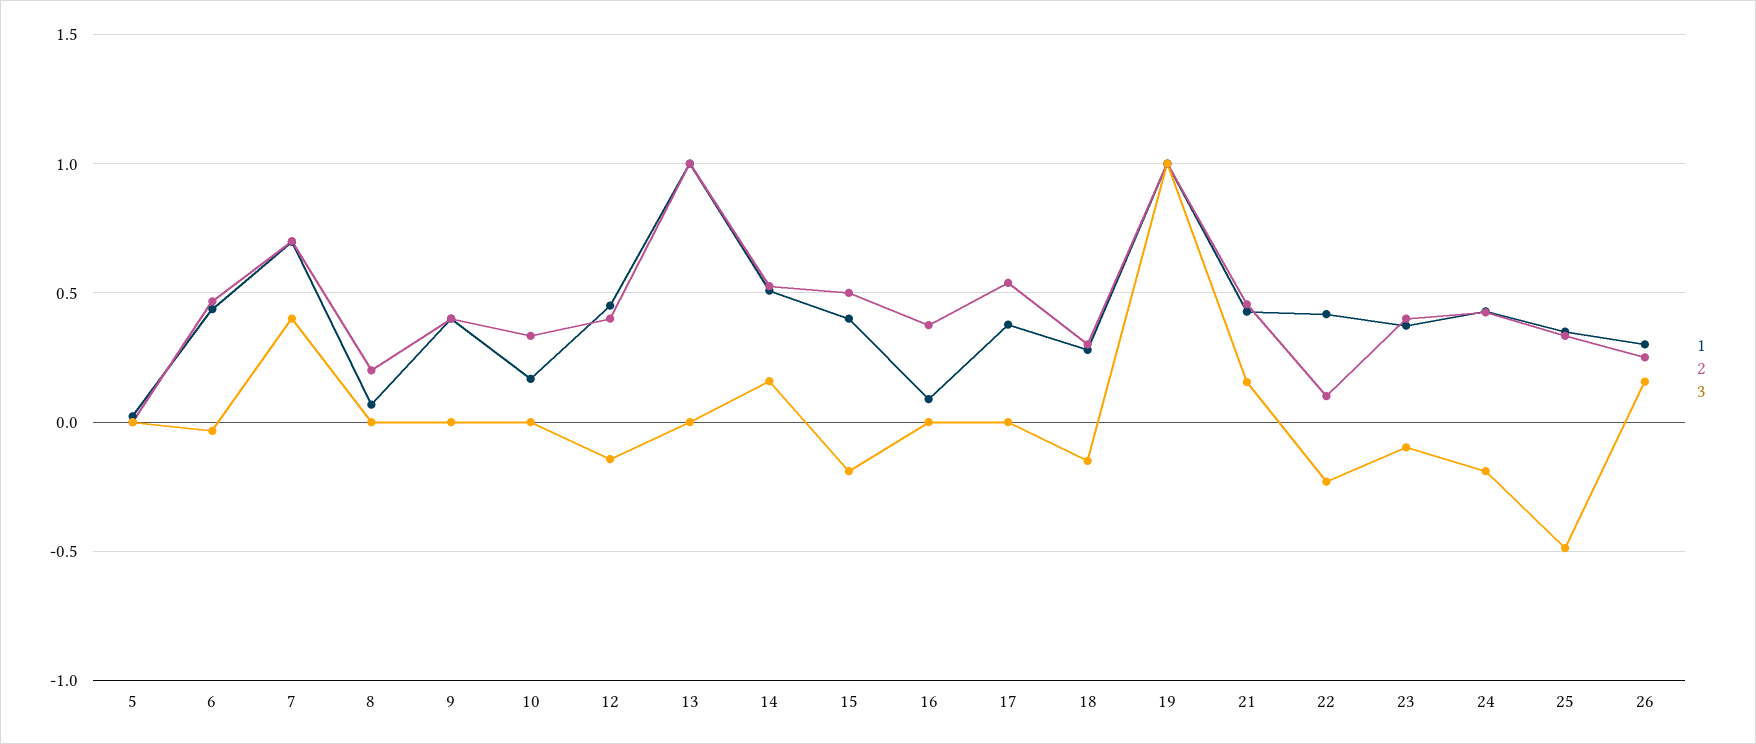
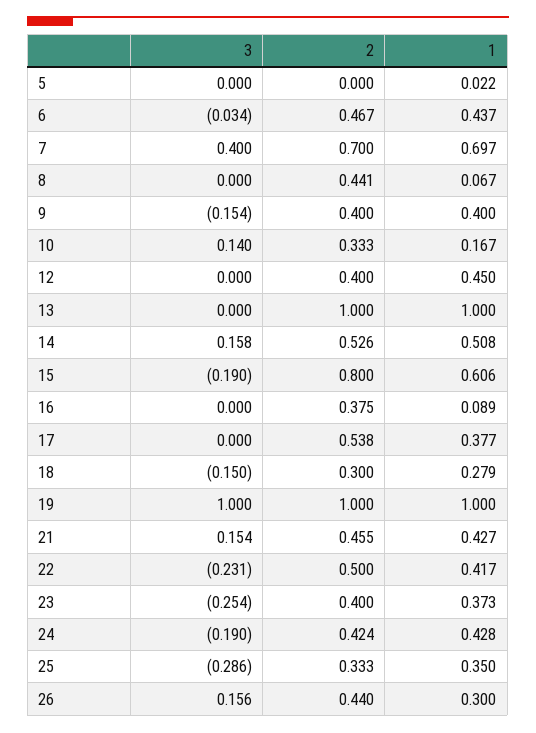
2, 8: 0.2 -> 0.441
3, 9: 0 -> -0.154
3, 10: 0 -> 0.14
3, 12: -0.15 -> 0
1, 15: 0.4 -> 0.606
2, 15: 0.5 -> 0.8
2, 22: 0.1 -> 0.5
3, 23: -0.1 -> -0.254
3, 25: -0.5 -> -0.286
2, 26: 0.25 -> 0.44

